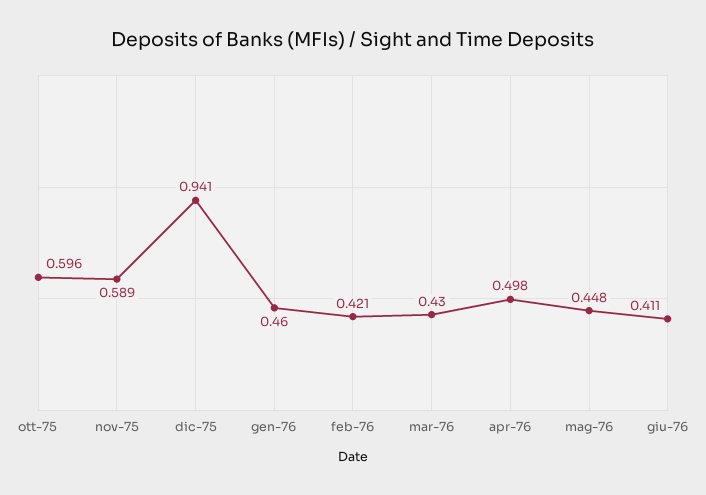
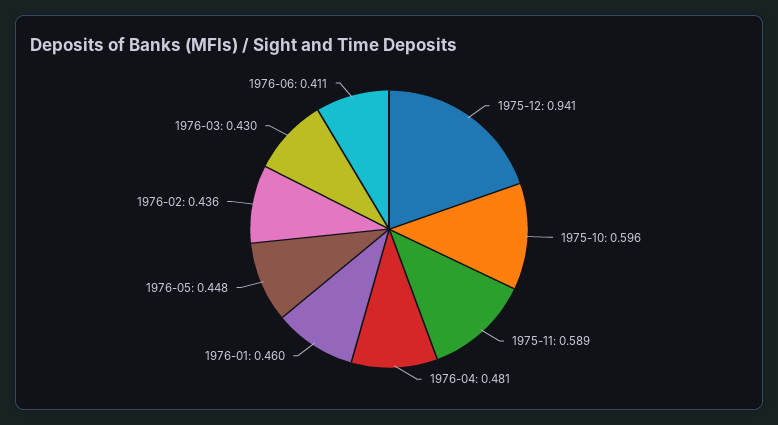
feb-76: 0.421 -> 0.436
apr-76: 0.498 -> 0.481

